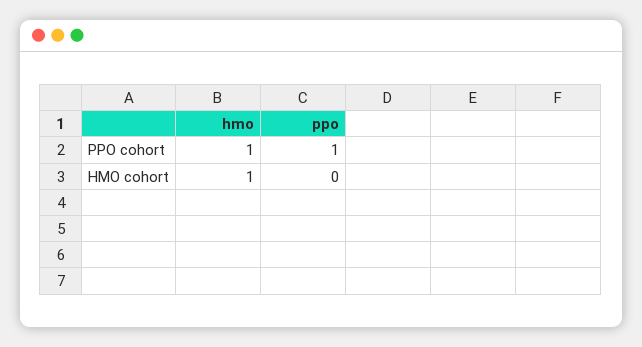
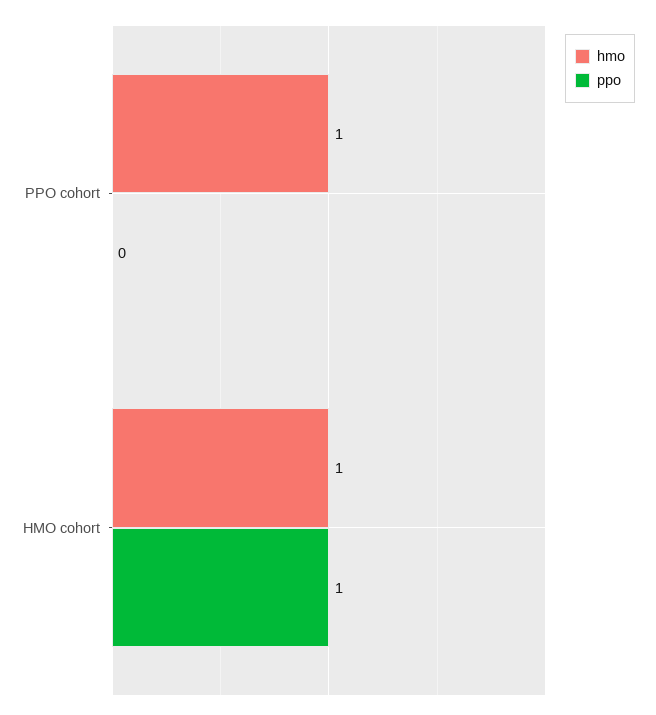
ppo, PPO cohort: 1 -> 0
ppo, HMO cohort: 0 -> 1

